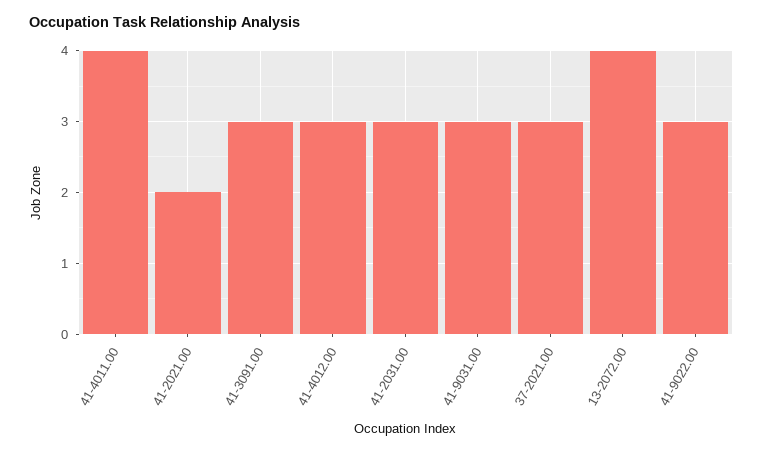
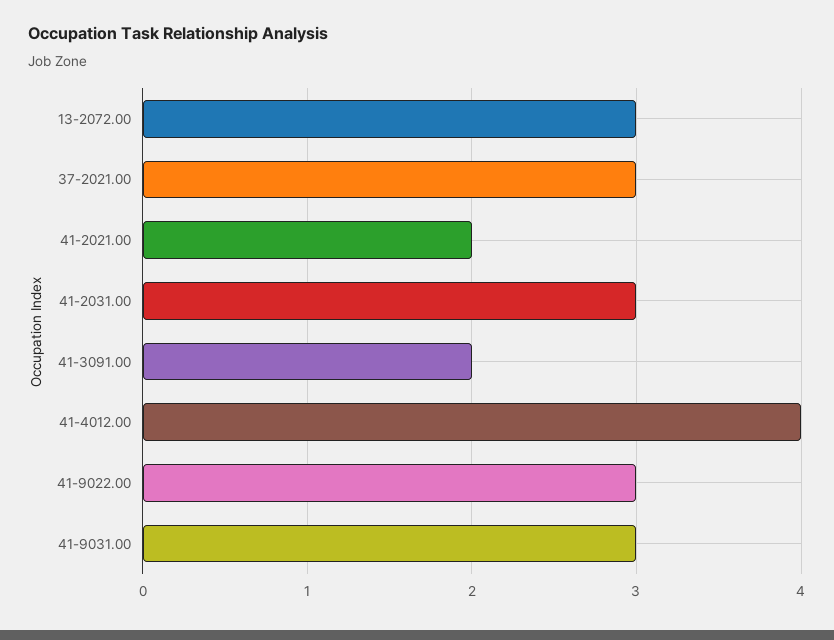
41-4011.00: 4 -> none
41-3091.00: 3 -> 2
41-4012.00: 3 -> 4
13-2072.00: 4 -> 3

